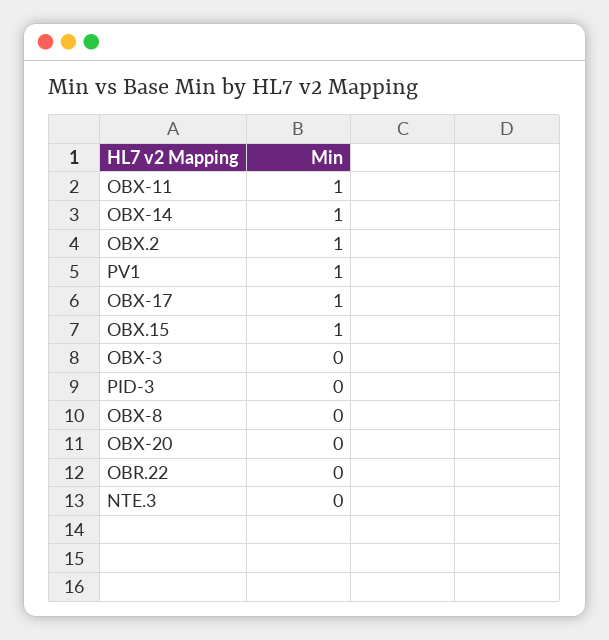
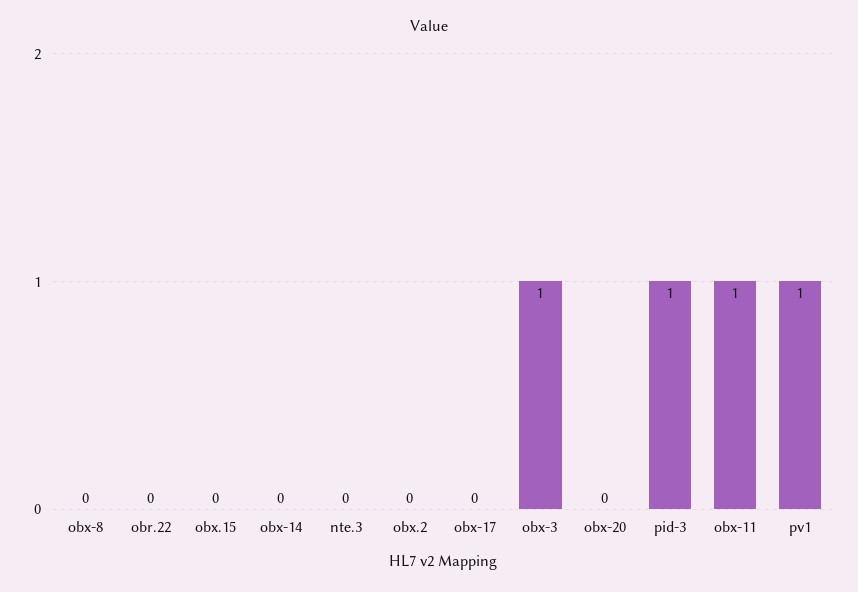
OBX-14: 1 -> 0
OBX.2: 1 -> 0
OBX-17: 1 -> 0
OBX.15: 1 -> 0
OBX-3: 0 -> 1
PID-3: 0 -> 1

